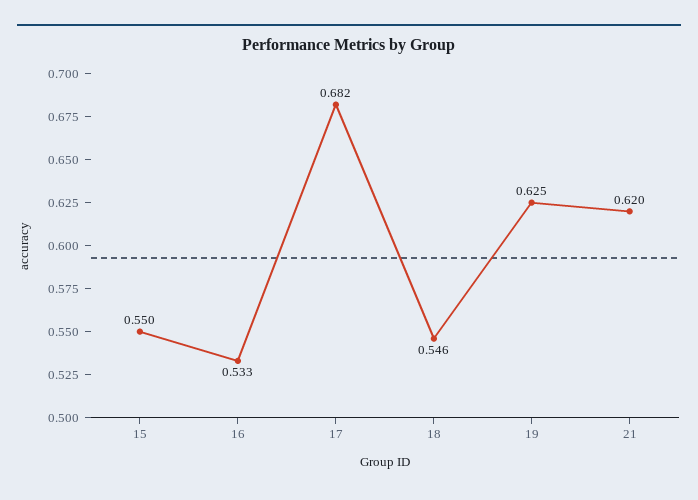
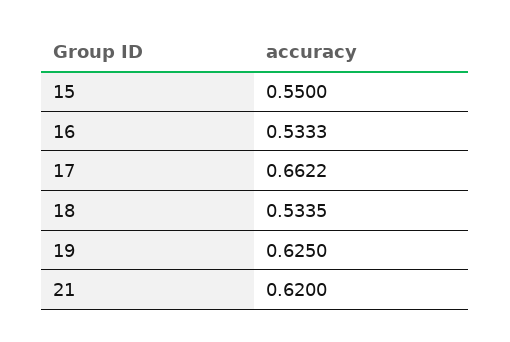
17: 0.682 -> 0.6622
18: 0.546 -> 0.5335

